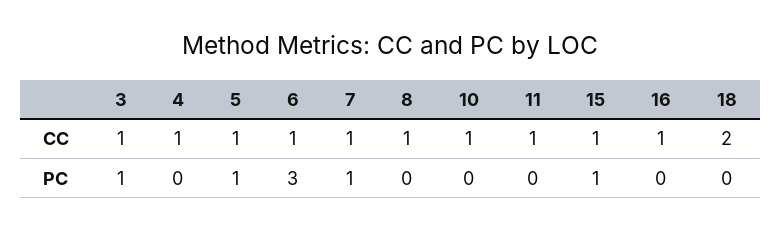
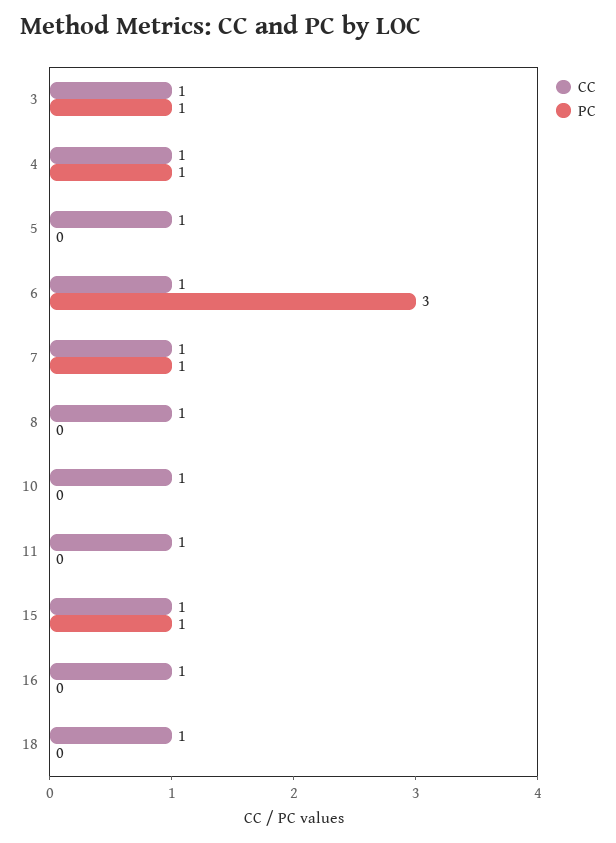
CC, 18: 2 -> 1
PC, 4: 0 -> 1
PC, 5: 1 -> 0

